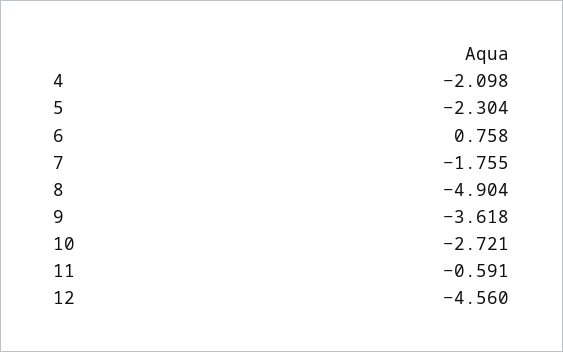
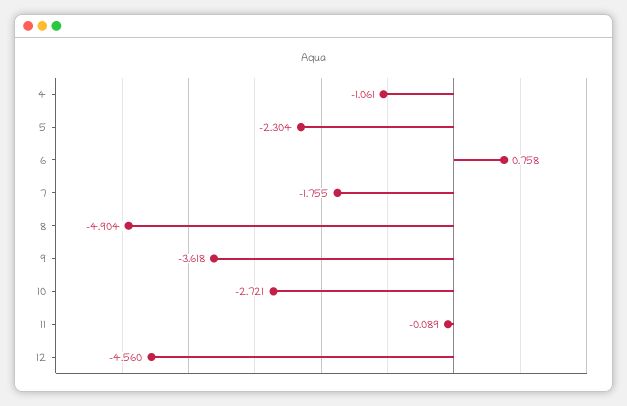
4: -2.098 -> -1.061
11: -0.591 -> -0.089

